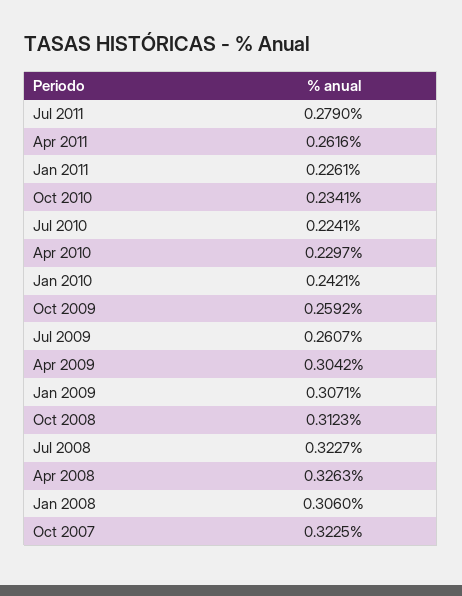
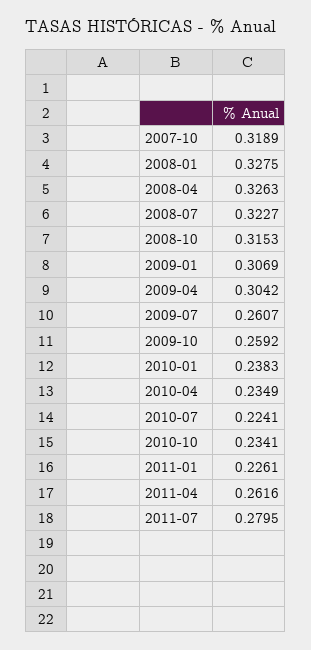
Jul 2011: 0.279 -> 0.2795
Apr 2010: 0.2297 -> 0.2349
Jan 2010: 0.2421 -> 0.2383
Jan 2009: 0.3071 -> 0.3069
Oct 2008: 0.3123 -> 0.3153
Jan 2008: 0.306 -> 0.3275
Oct 2007: 0.3225 -> 0.3189

